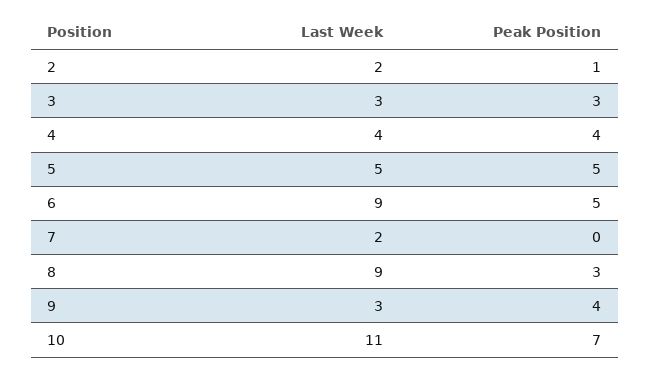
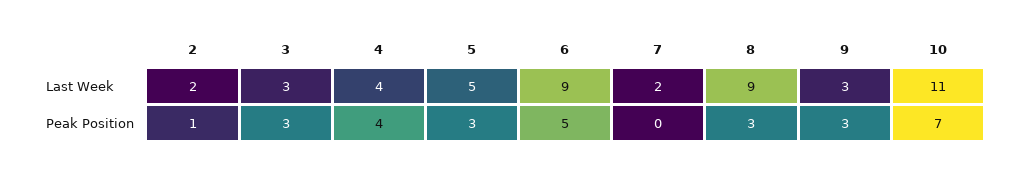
Peak Position, 5: 5 -> 3
Peak Position, 9: 4 -> 3

